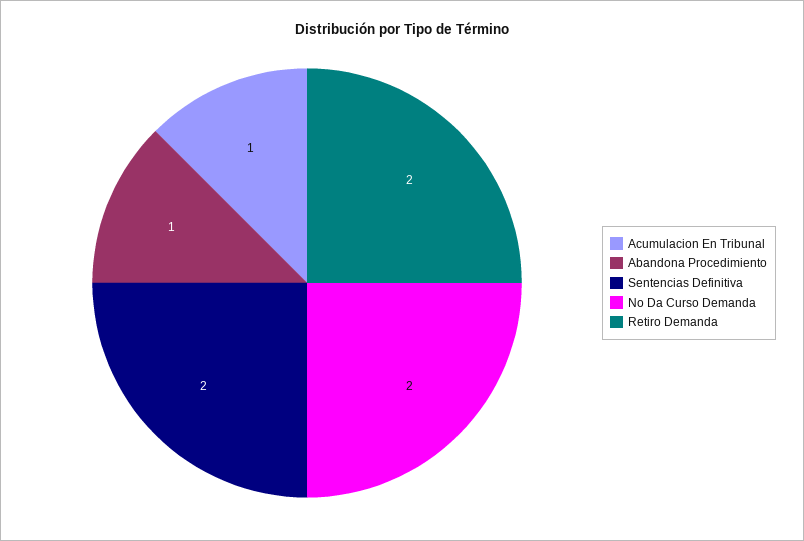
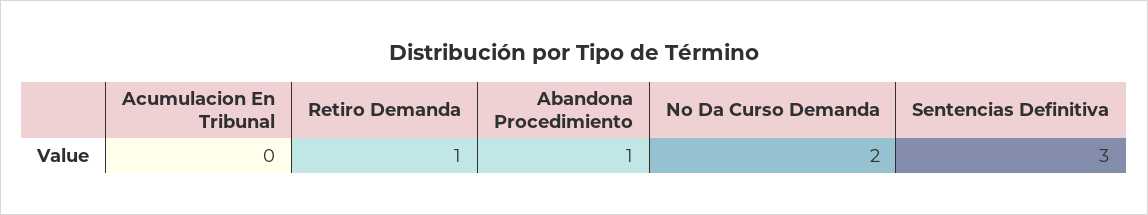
Acumulacion En Tribunal: 1 -> 0
Sentencias Definitiva: 2 -> 3
Retiro Demanda: 2 -> 1

